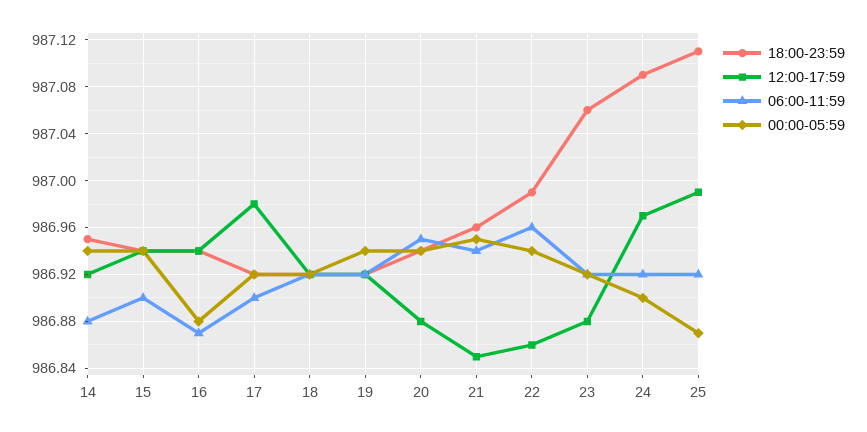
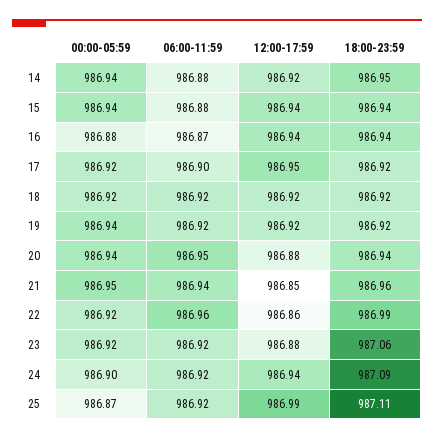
06:00-11:59, 15: 986.9 -> 986.88
12:00-17:59, 17: 986.98 -> 986.95
00:00-05:59, 22: 986.94 -> 986.92
12:00-17:59, 24: 986.97 -> 986.94

